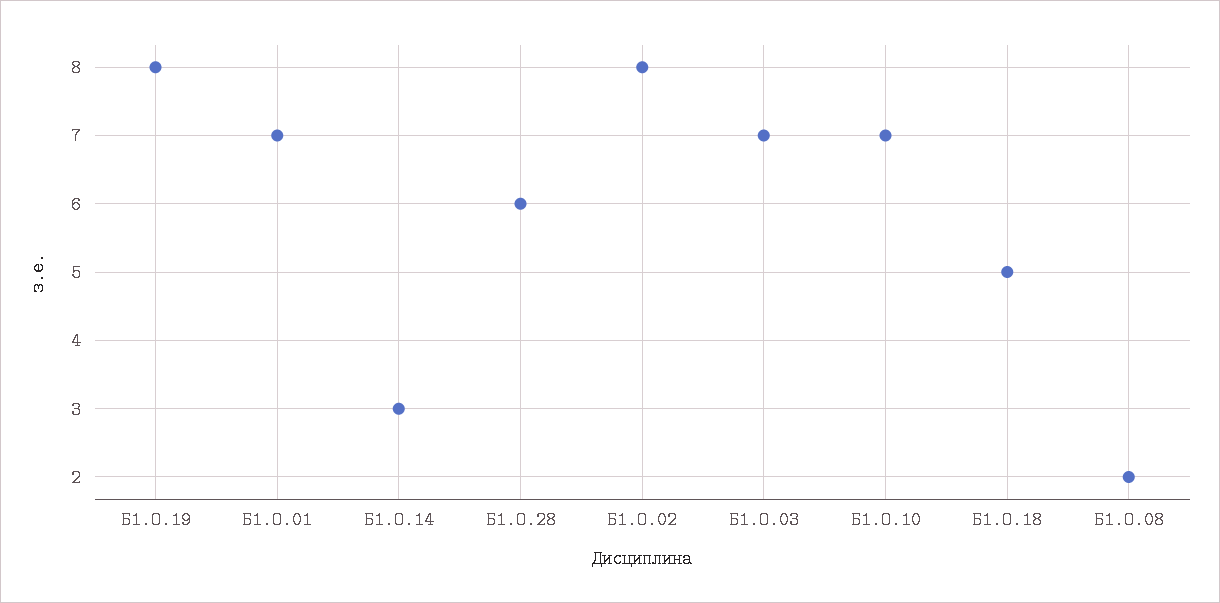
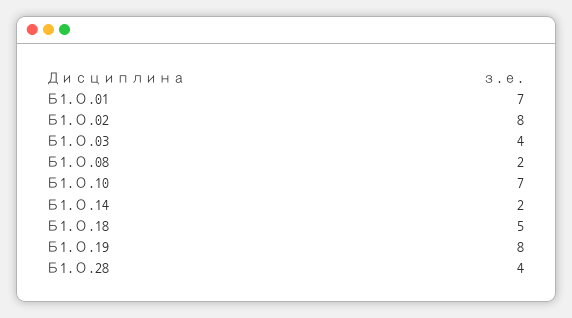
Б1.О.14: 3 -> 2
Б1.О.28: 6 -> 4
Б1.О.03: 7 -> 4

